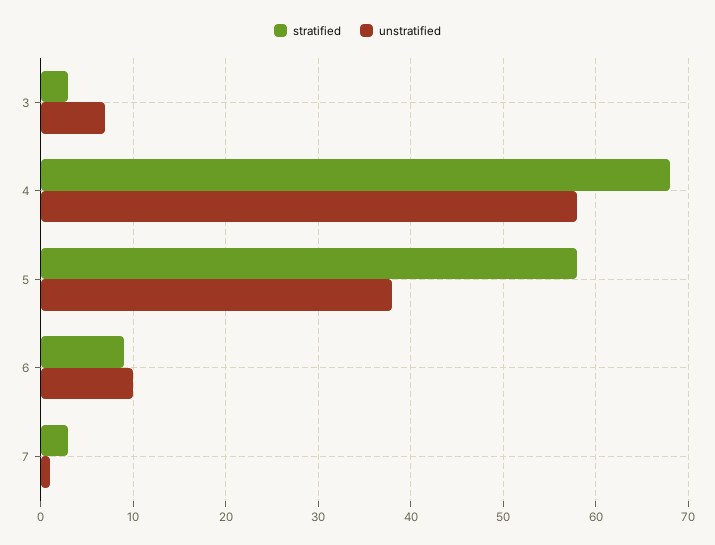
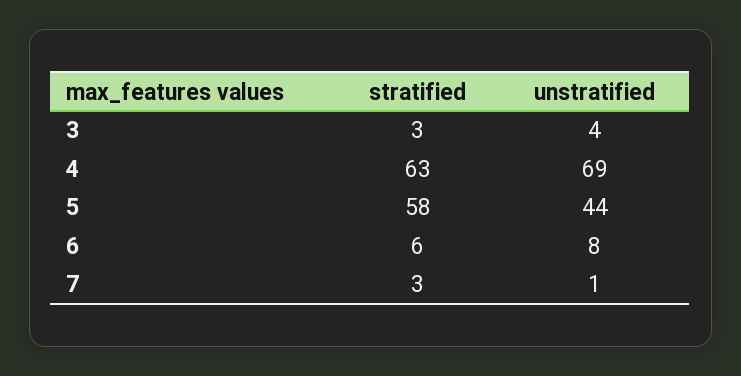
unstratified, 3: 7 -> 4
stratified, 4: 68 -> 63
unstratified, 4: 58 -> 69
unstratified, 5: 38 -> 44
stratified, 6: 9 -> 6
unstratified, 6: 10 -> 8

